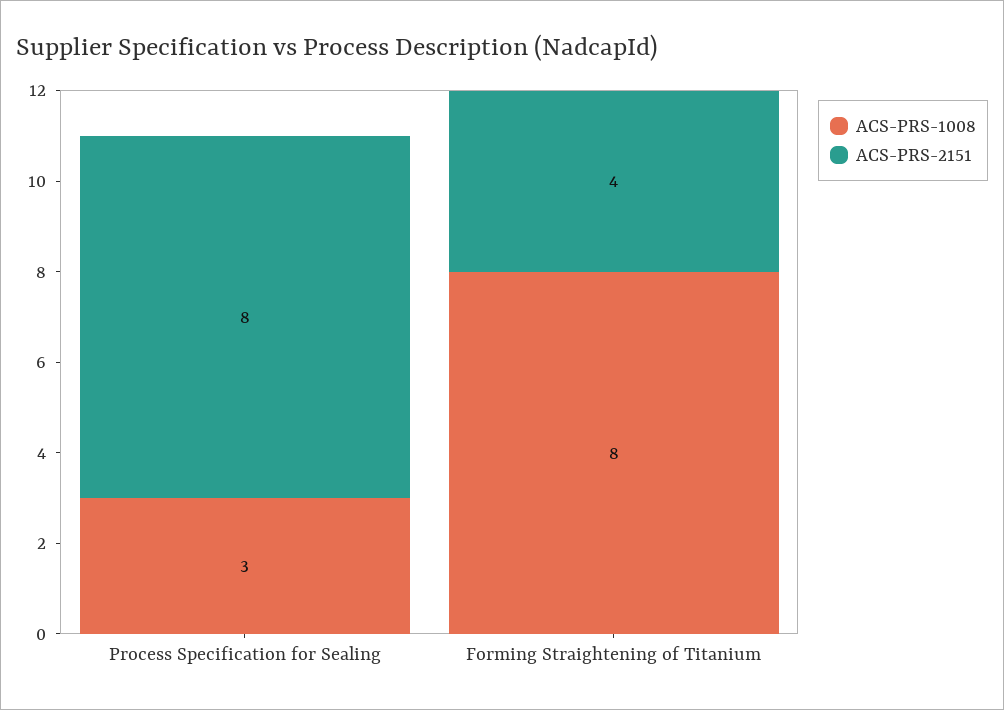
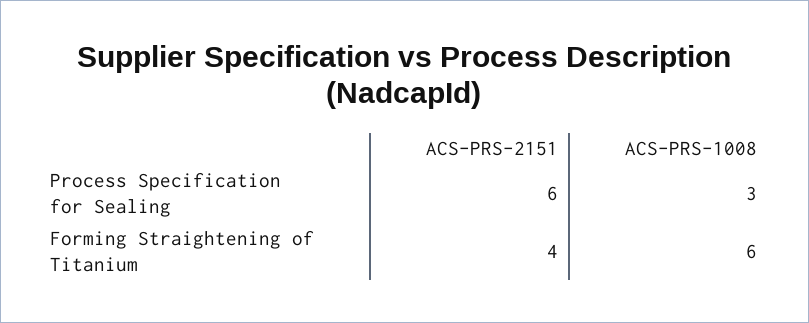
ACS-PRS-2151, Process Specification for Sealing: 8 -> 6
ACS-PRS-1008, Forming Straightening of Titanium: 8 -> 6

